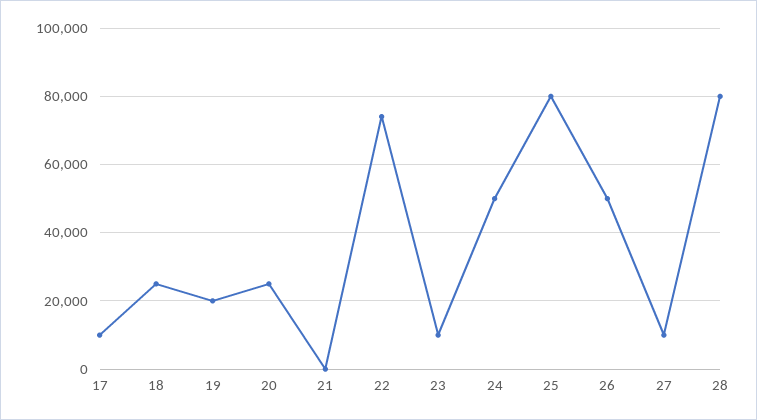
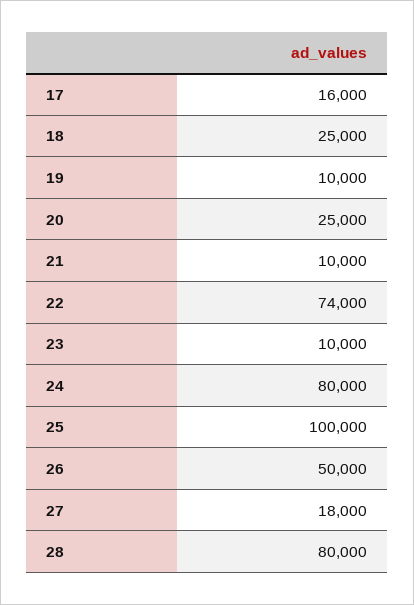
17: 10000 -> 16000
19: 20000 -> 10000
21: 0 -> 10000
24: 50000 -> 80000
25: 80000 -> 100000
27: 10000 -> 18000

